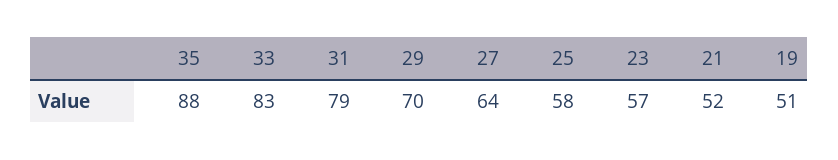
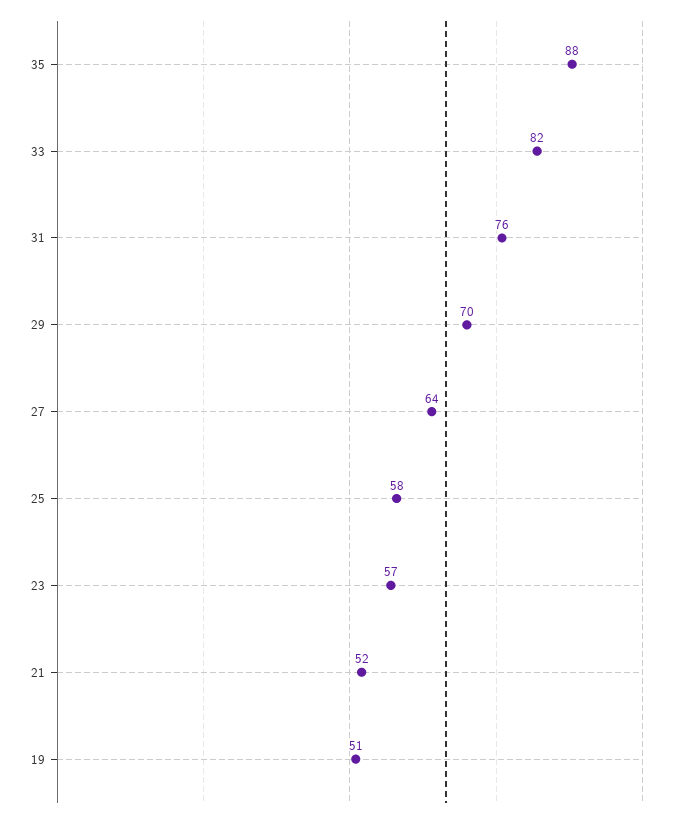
33: 83 -> 82
31: 79 -> 76

